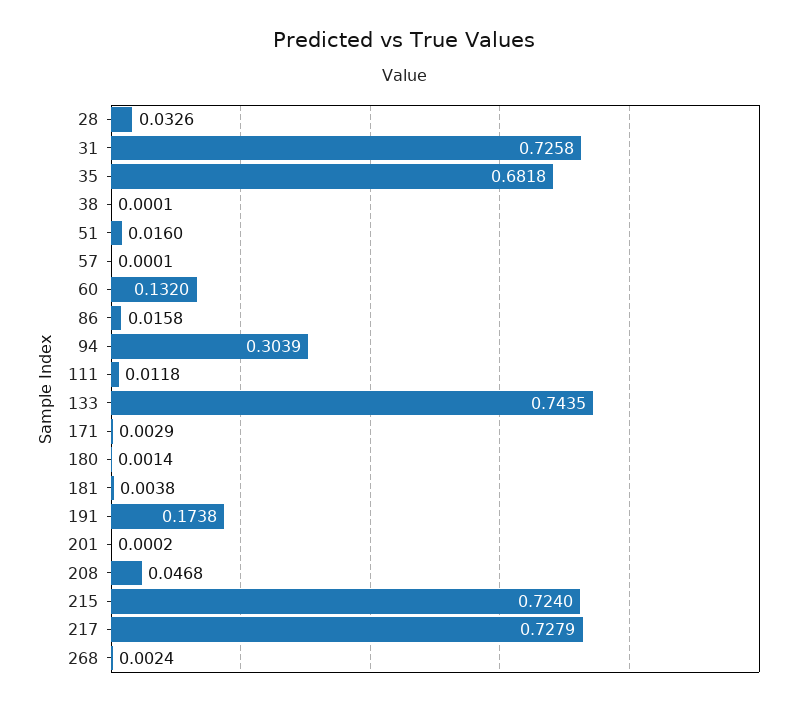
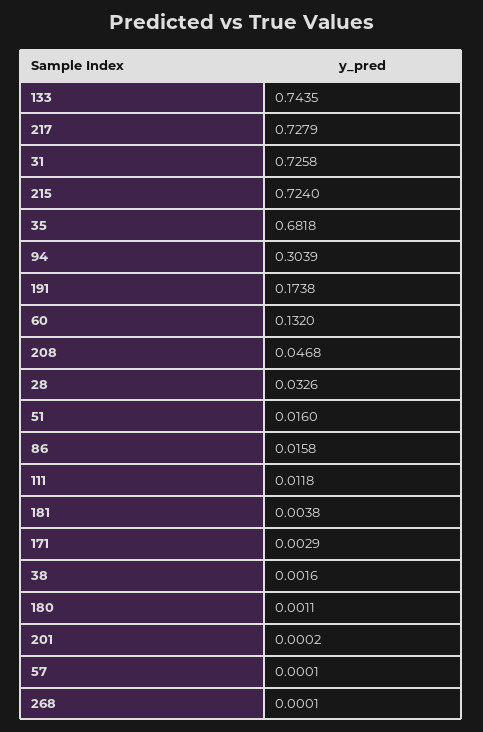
38: 0.0001 -> 0.0016
180: 0.0014 -> 0.0011
268: 0.0024 -> 0.0001

